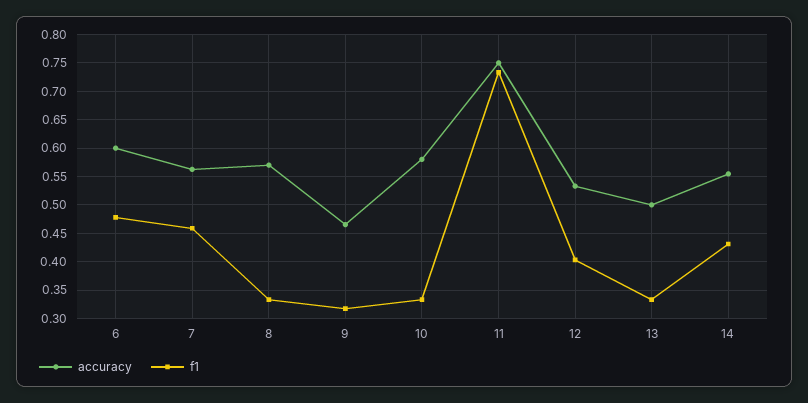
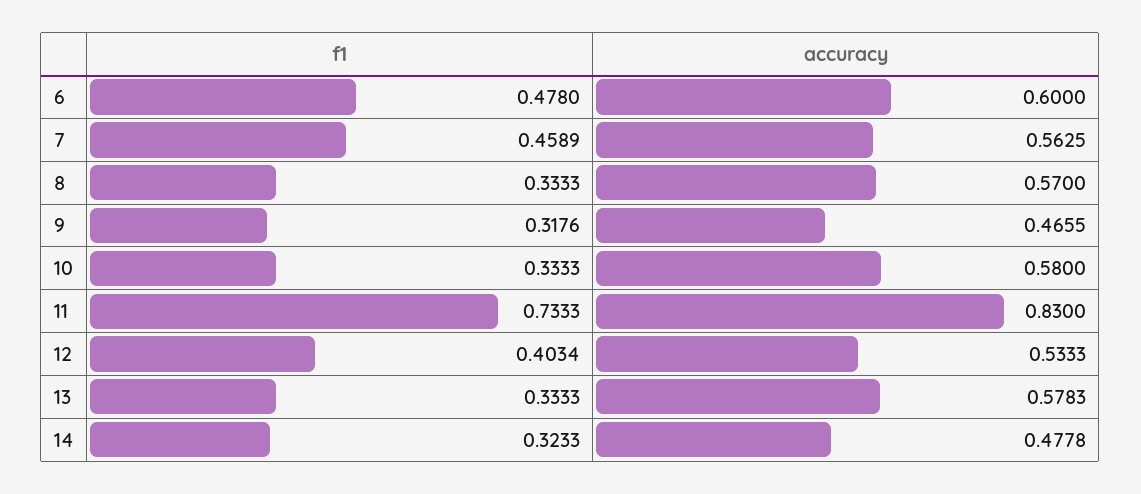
accuracy, 11: 0.75 -> 0.83
accuracy, 13: 0.5 -> 0.5783
accuracy, 14: 0.55 -> 0.4778
f1, 14: 0.425 -> 0.3233

